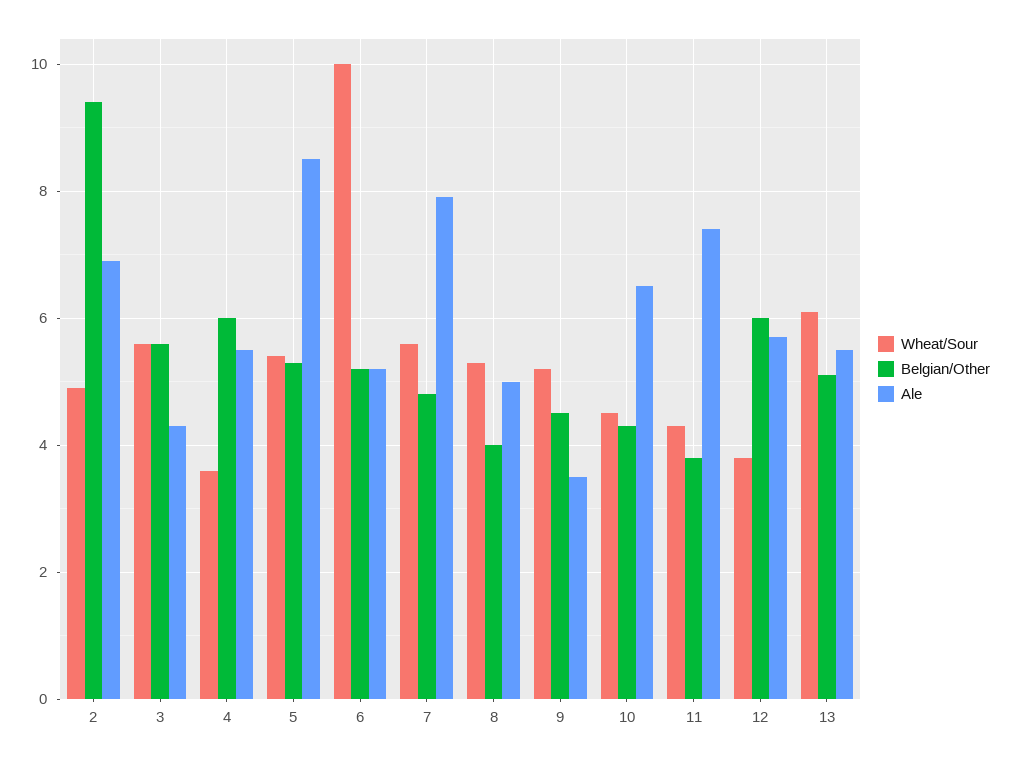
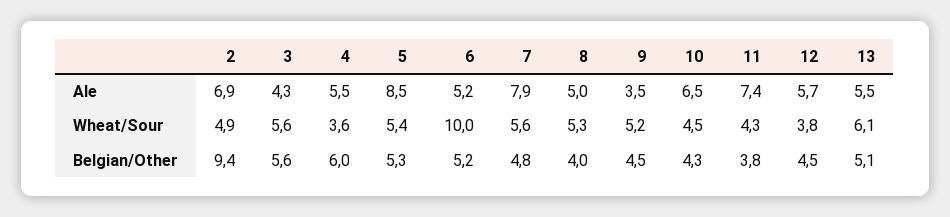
Belgian/Other, 12: 6 -> 4.5

